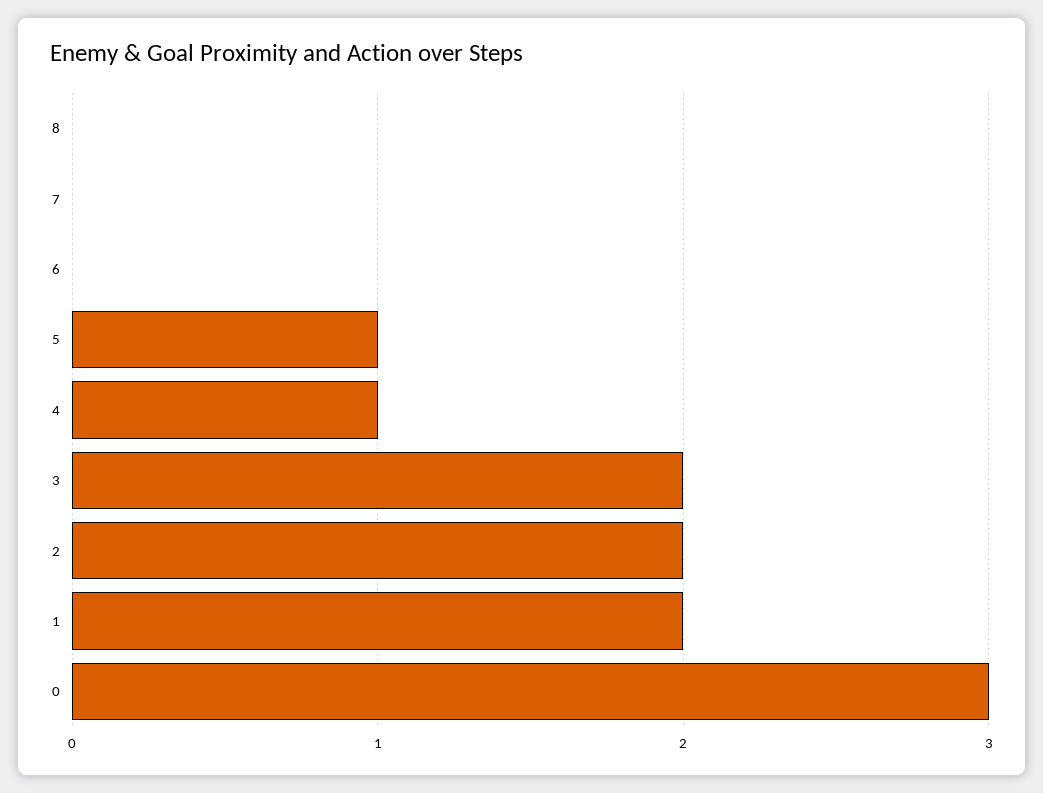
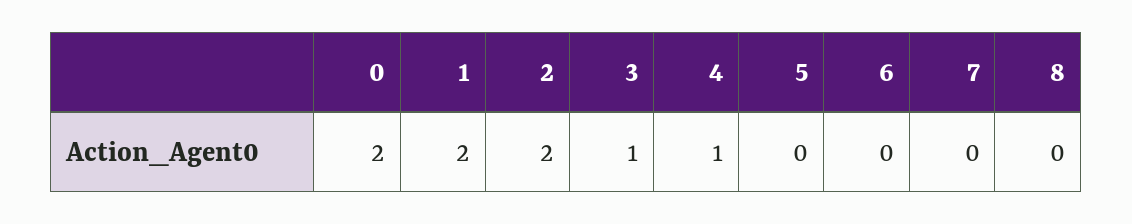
5: 1 -> 0
3: 2 -> 1
0: 3 -> 2

